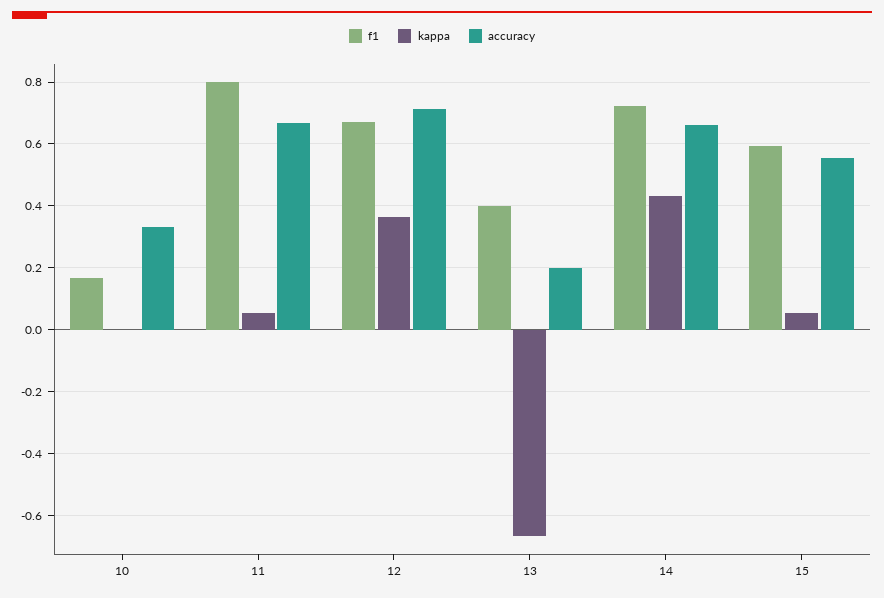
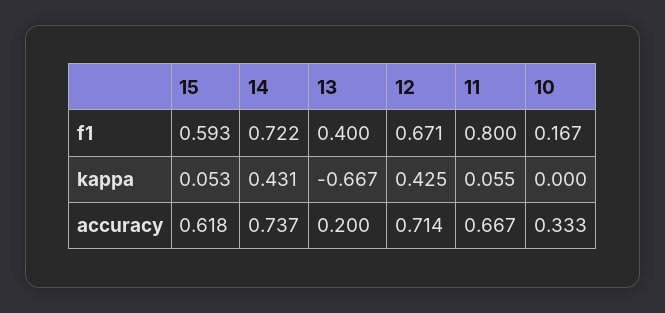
kappa, 12: 0.36 -> 0.425
accuracy, 14: 0.66 -> 0.737
accuracy, 15: 0.56 -> 0.618

